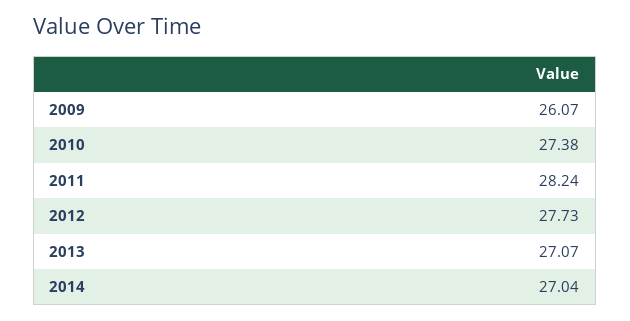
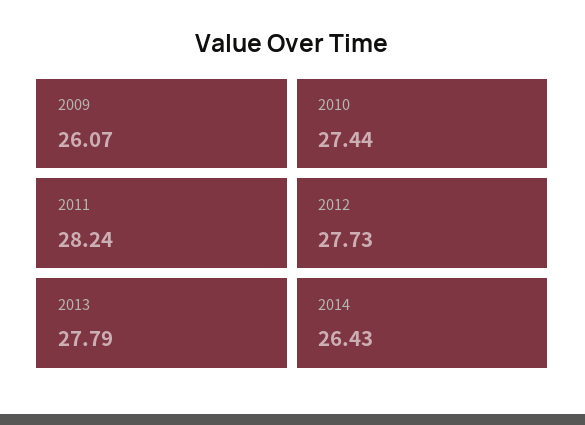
2010: 27.38 -> 27.44
2013: 27.07 -> 27.79
2014: 27.04 -> 26.43

